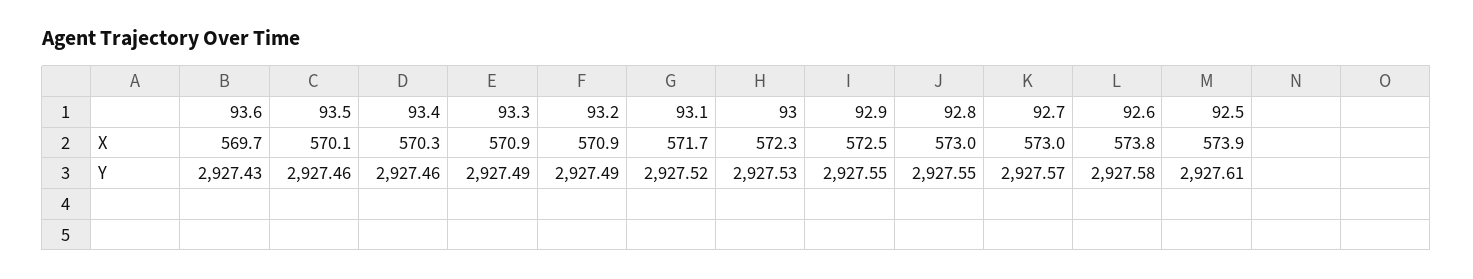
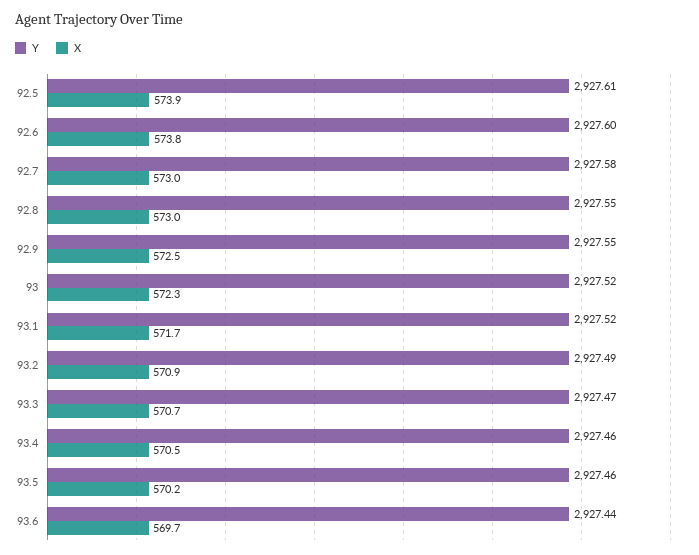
X, 93.5: 570.1 -> 570.2
X, 93.4: 570.3 -> 570.5
X, 93.3: 570.9 -> 570.7
Y, 93.6: 2927.43 -> 2927.44
Y, 93.3: 2927.49 -> 2927.47
Y, 93: 2927.53 -> 2927.52
Y, 92.7: 2927.57 -> 2927.58
Y, 92.6: 2927.58 -> 2927.6

